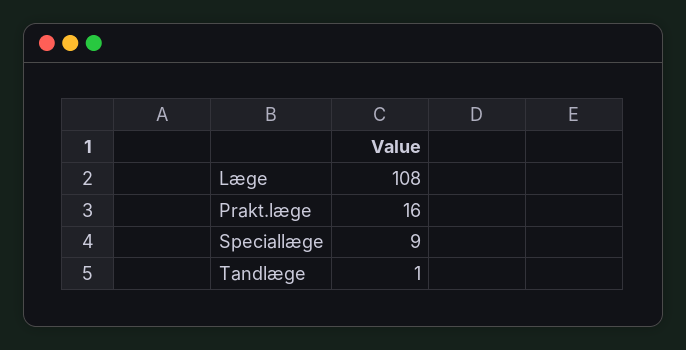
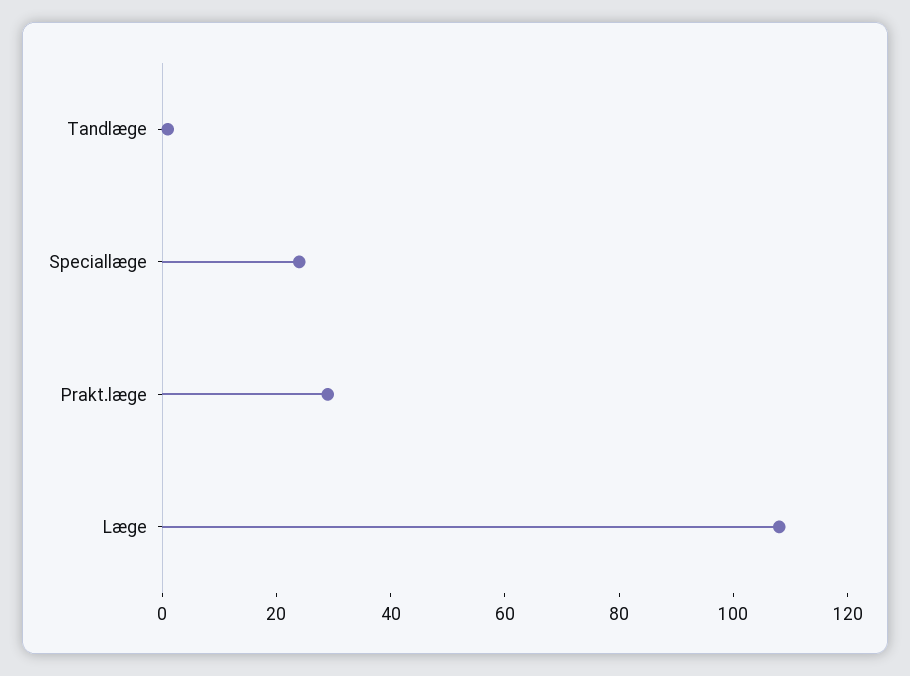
Prakt.læge: 16 -> 30
Speciallæge: 9 -> 25

